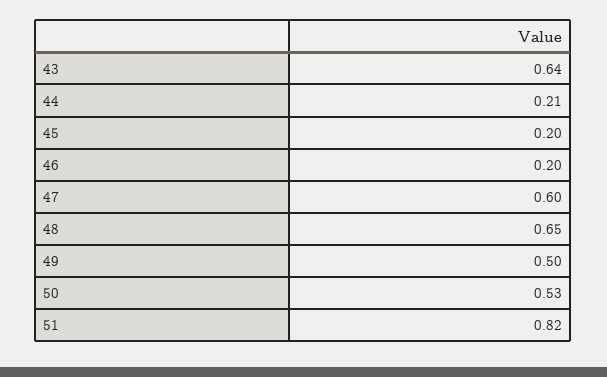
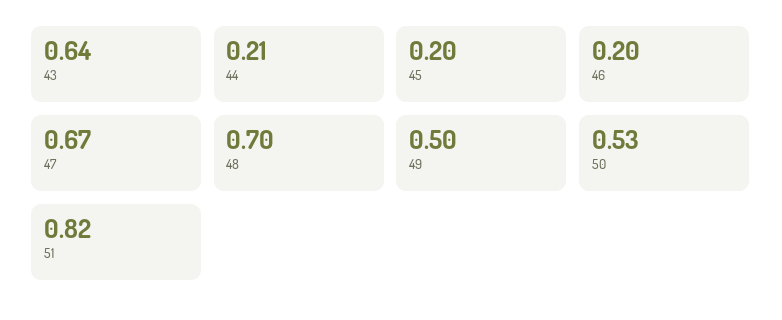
47: 0.6 -> 0.67
48: 0.65 -> 0.7

